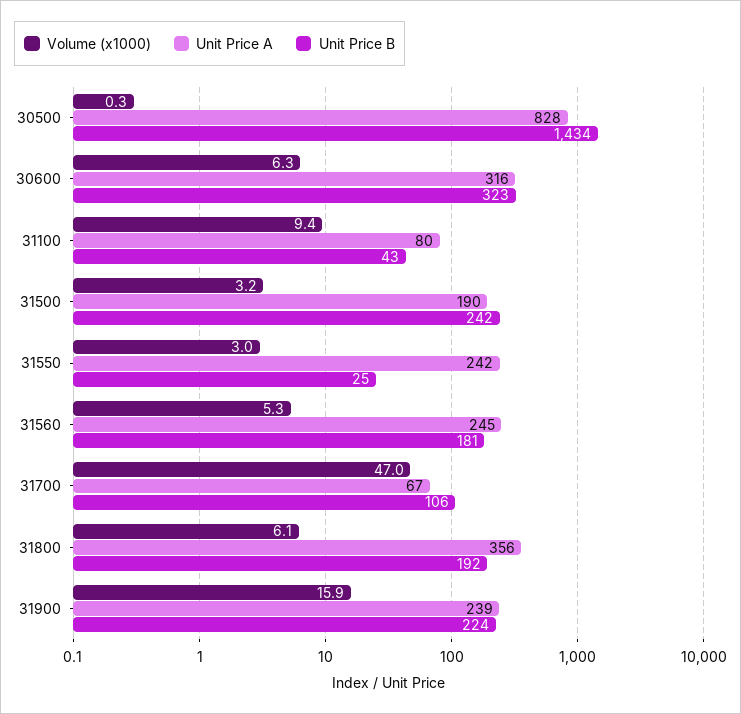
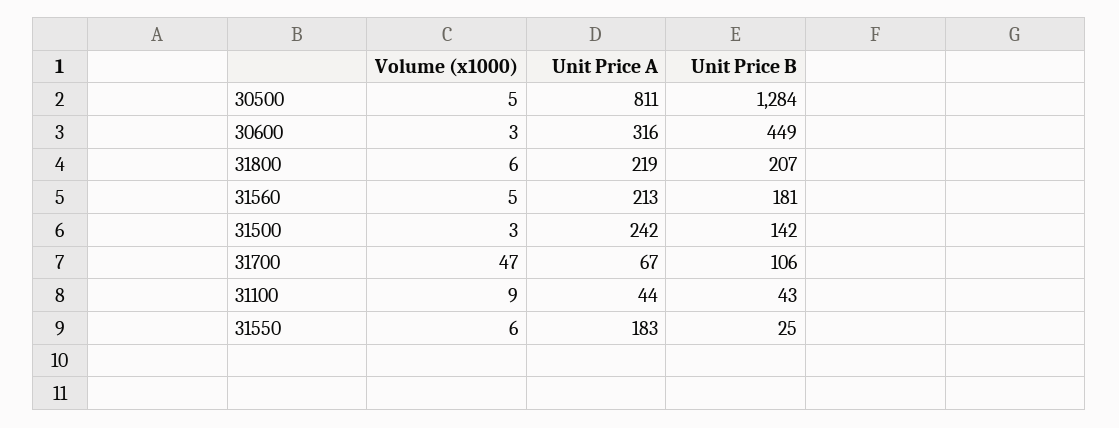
Volume (x1000), 30500: 0.3 -> 5
Unit Price A, 30500: 828 -> 811
Unit Price B, 30500: 1434 -> 1284
Volume (x1000), 30600: 6.3 -> 3
Unit Price B, 30600: 323 -> 449
Unit Price A, 31100: 80 -> 44
Unit Price A, 31500: 190 -> 242
Unit Price B, 31500: 242 -> 142
Volume (x1000), 31550: 3 -> 6
Unit Price A, 31550: 242 -> 183
Unit Price A, 31560: 245 -> 213
Unit Price A, 31800: 356 -> 219
Unit Price B, 31800: 192 -> 207
Volume (x1000), 31900: 15.9 -> none
Unit Price A, 31900: 239 -> none
Unit Price B, 31900: 224 -> none

